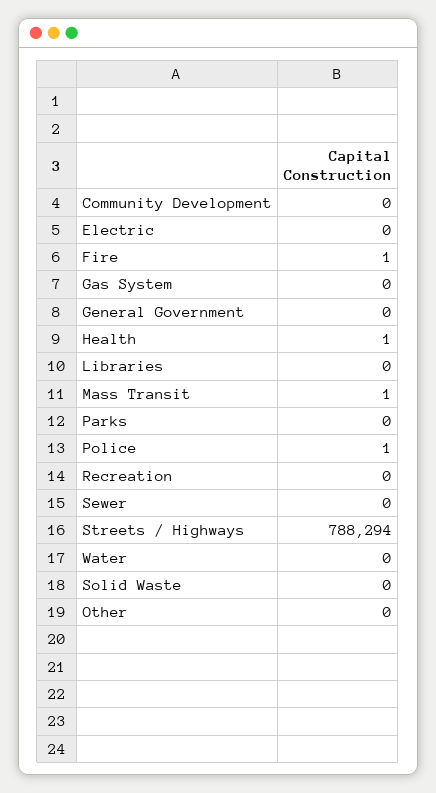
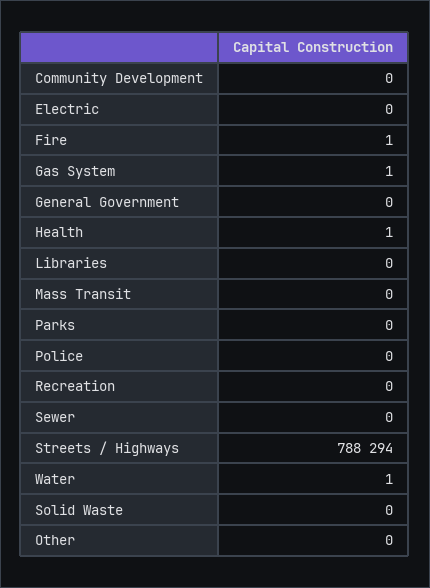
Gas System: 0 -> 1
Mass Transit: 1 -> 0
Police: 1 -> 0
Water: 0 -> 1

